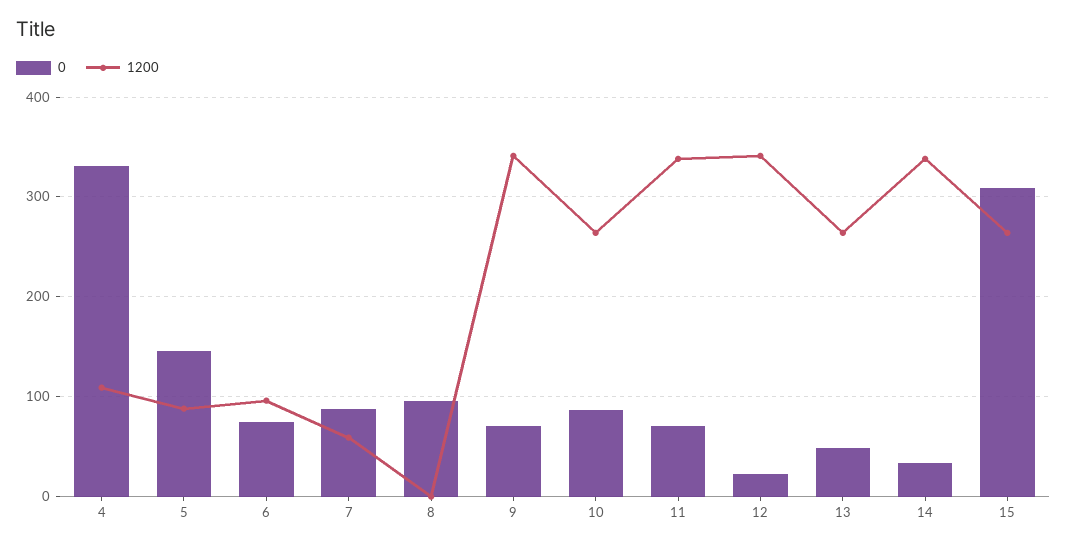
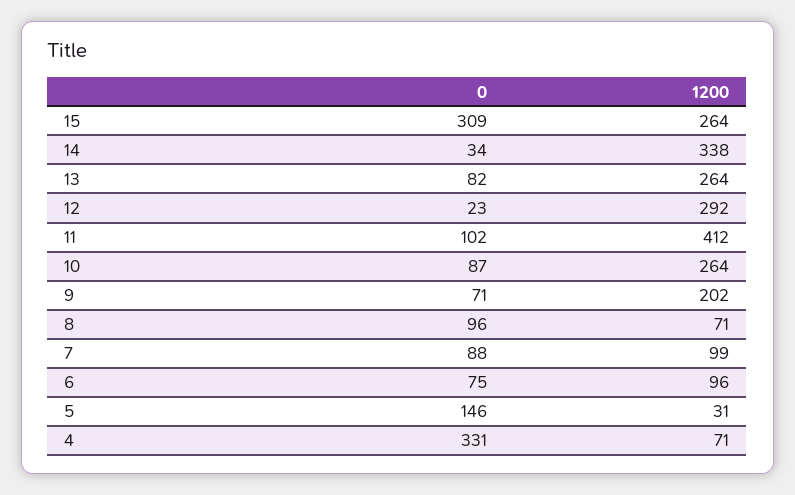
1200, 4: 110 -> 71
1200, 5: 90 -> 31
1200, 7: 60 -> 99
1200, 8: 0 -> 71
1200, 9: 340 -> 202
0, 11: 70 -> 102
1200, 11: 340 -> 412
1200, 12: 340 -> 292
0, 13: 50 -> 82

